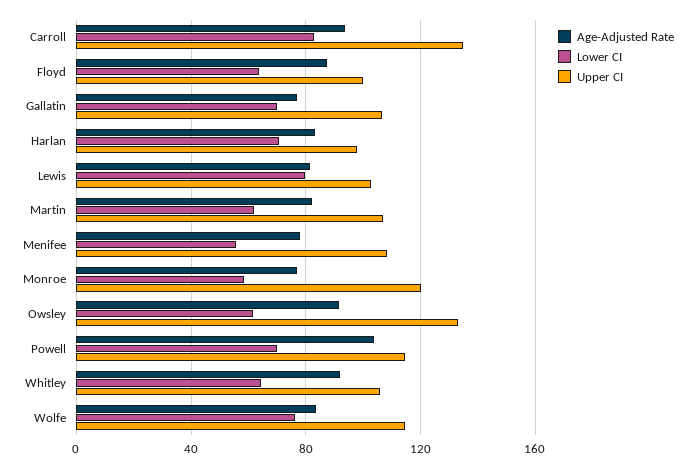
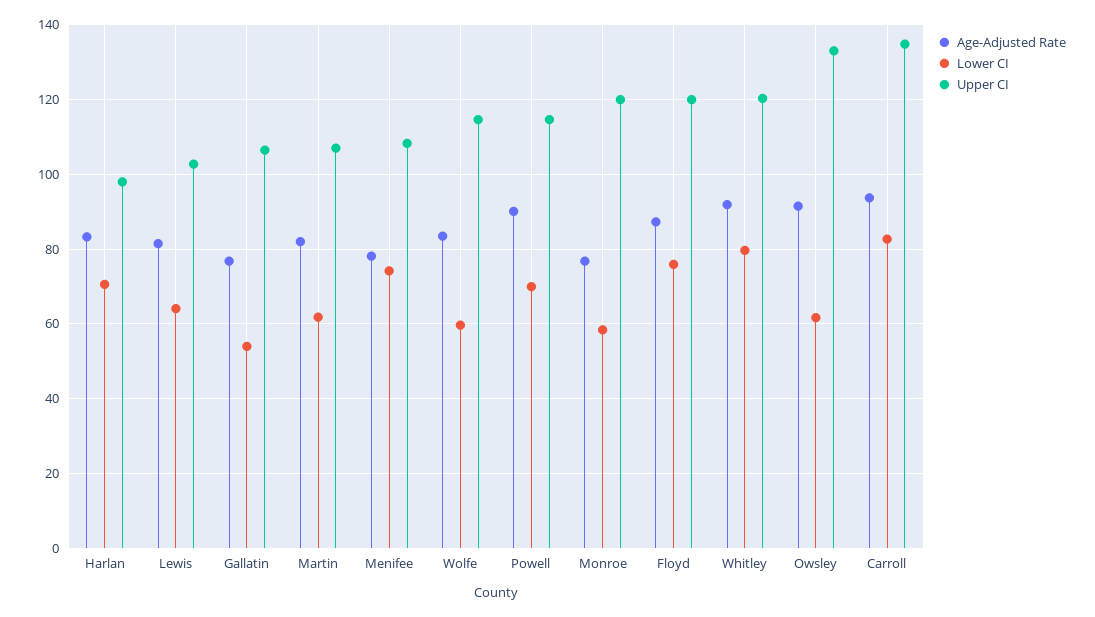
Lower CI, Floyd: 65 -> 76
Upper CI, Floyd: 100 -> 120
Lower CI, Gallatin: 70 -> 54
Lower CI, Lewis: 80 -> 64
Lower CI, Menifee: 55 -> 74
Age-Adjusted Rate, Powell: 105 -> 90
Lower CI, Whitley: 65 -> 80
Upper CI, Whitley: 105 -> 120
Lower CI, Wolfe: 75 -> 60

